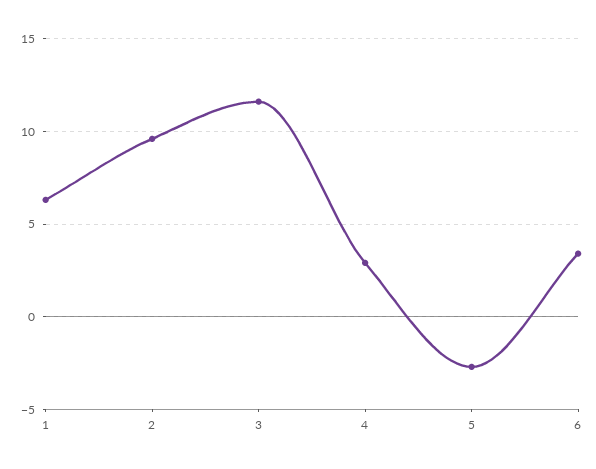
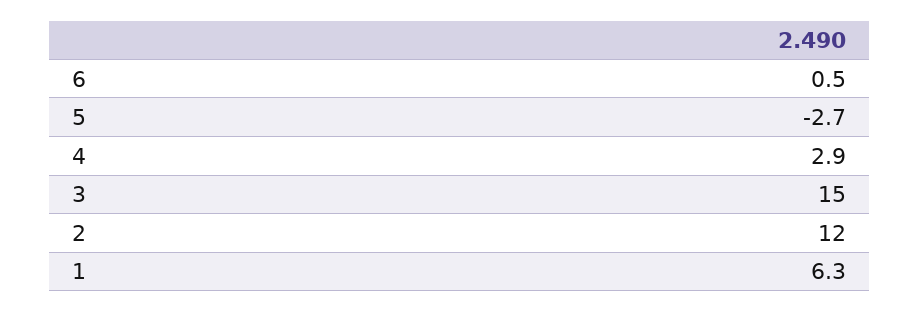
2: 9.5 -> 12
3: 11.5 -> 15
6: 3.5 -> 0.5

